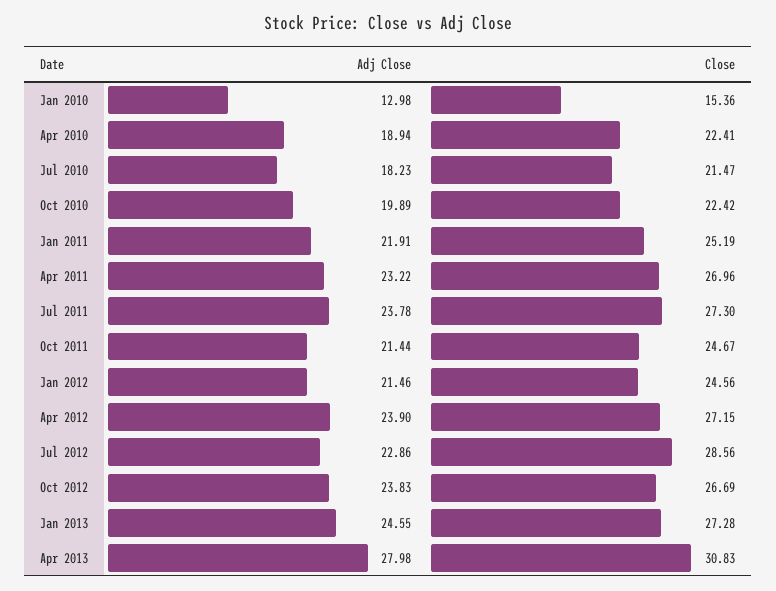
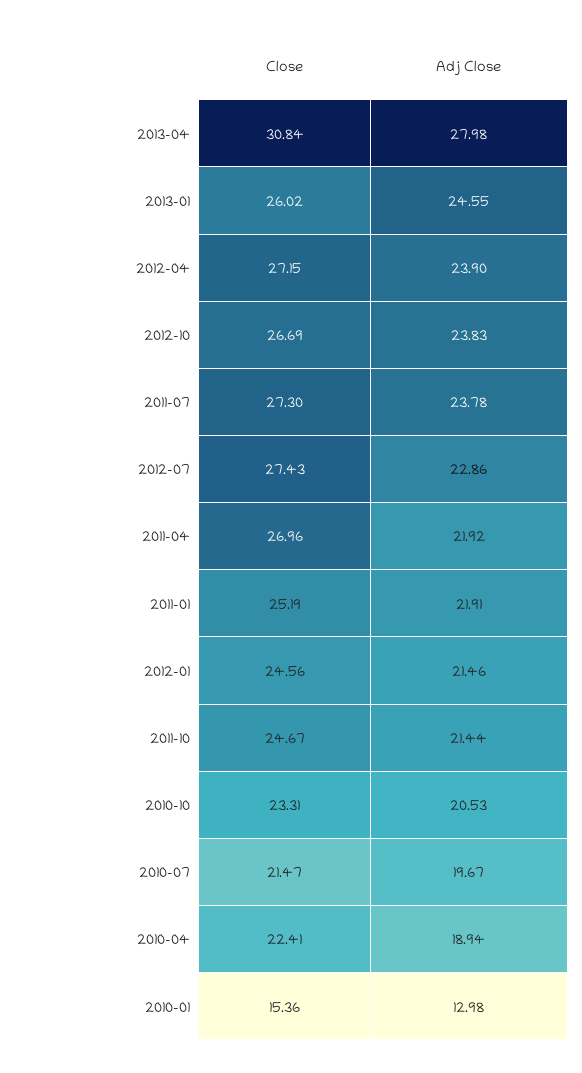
Adj Close, Jul 2010: 18.23 -> 19.67
Adj Close, Oct 2010: 19.89 -> 20.53
Close, Oct 2010: 22.42 -> 23.31
Adj Close, Apr 2011: 23.22 -> 21.92
Close, Jul 2012: 28.56 -> 27.43
Close, Jan 2013: 27.28 -> 26.02
Close, Apr 2013: 30.83 -> 30.84

